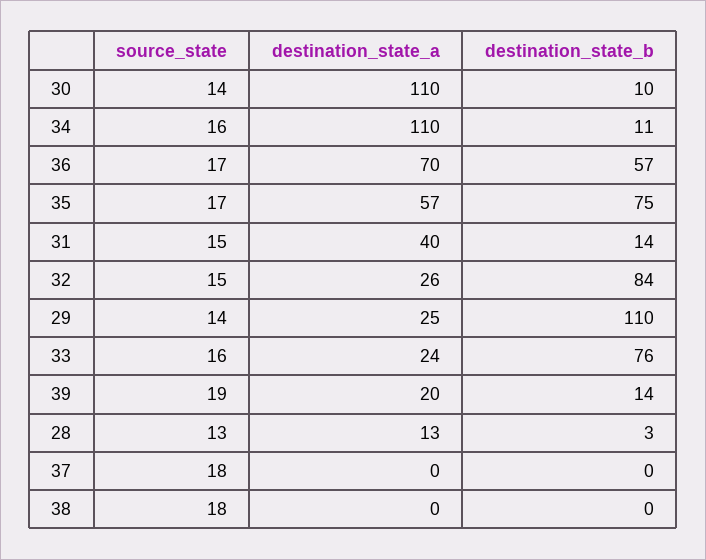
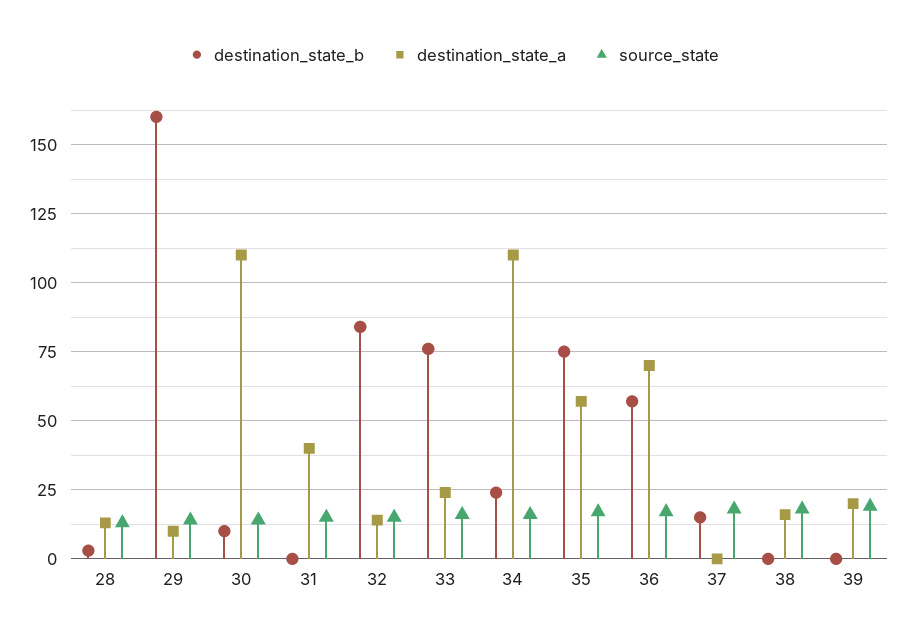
destination_state_b, 34: 11 -> 25
destination_state_b, 31: 14 -> 0
destination_state_a, 32: 26 -> 15
destination_state_a, 29: 25 -> 10
destination_state_b, 29: 110 -> 160
destination_state_b, 39: 14 -> 0
destination_state_b, 37: 0 -> 15
destination_state_a, 38: 0 -> 15

